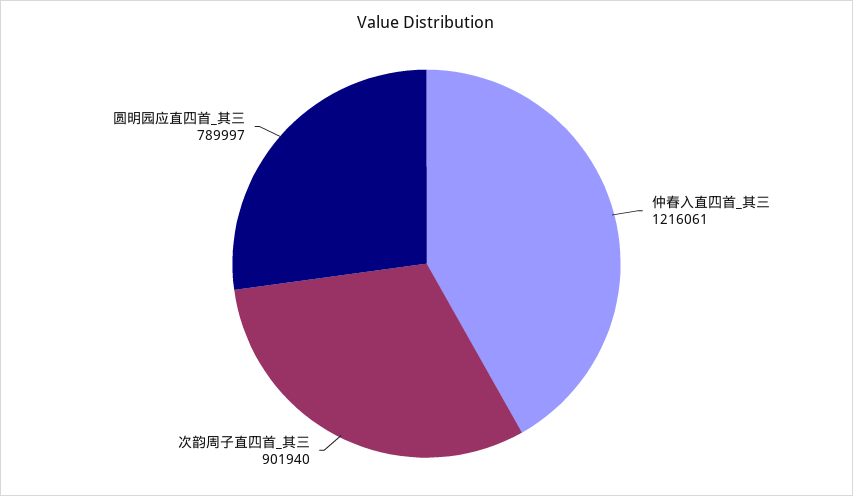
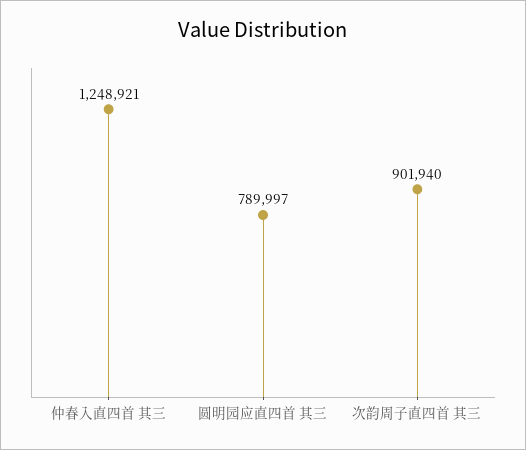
仲春入直四首_其三: 1216061 -> 1248921

